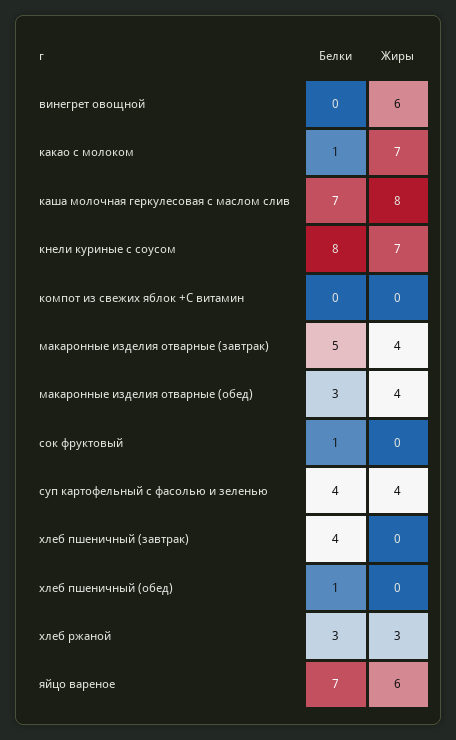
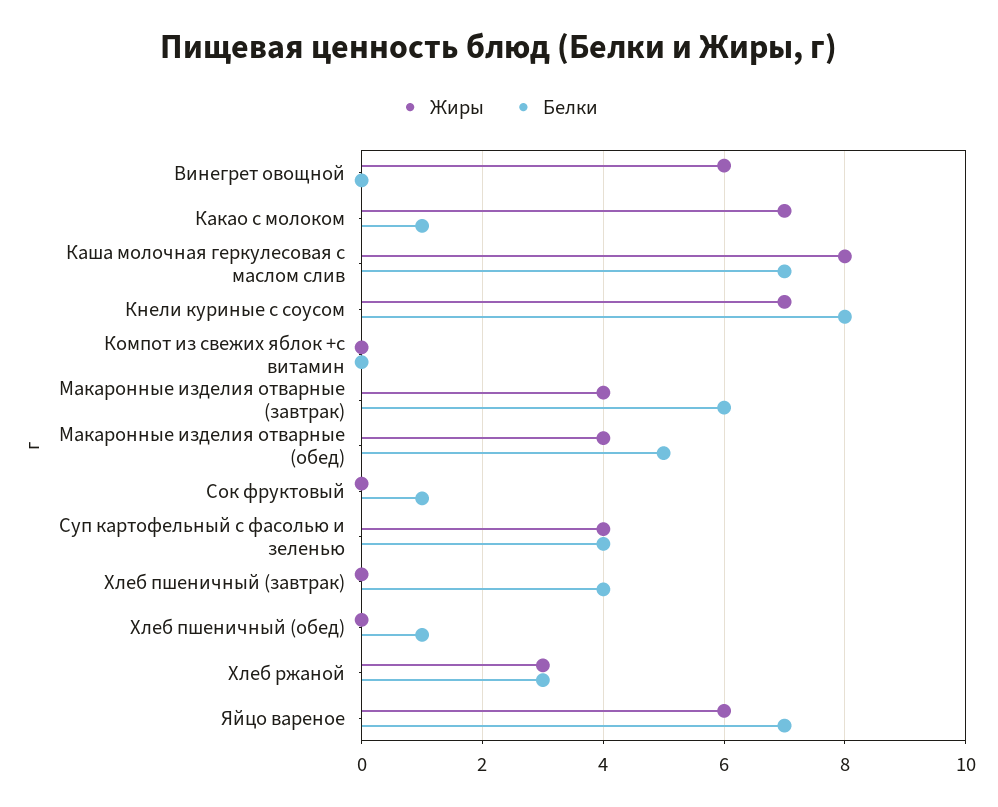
Белки, макаронные изделия отварные (завтрак): 5 -> 6
Белки, макаронные изделия отварные (обед): 3 -> 5

